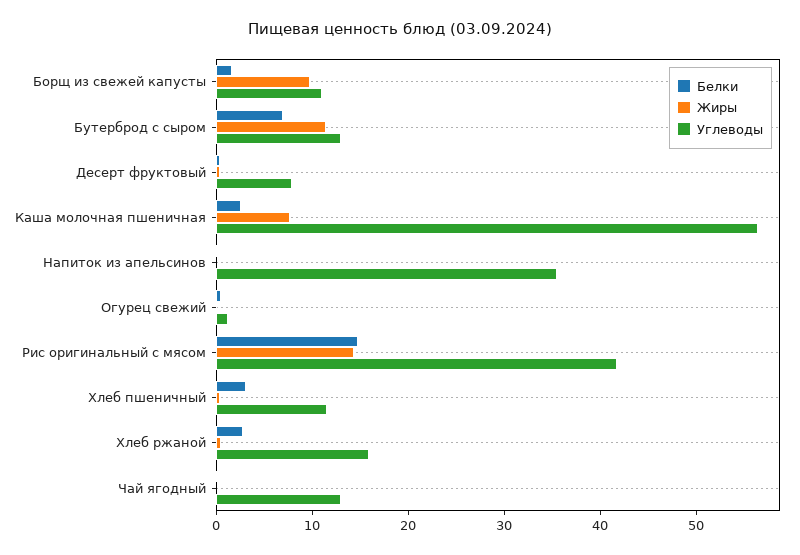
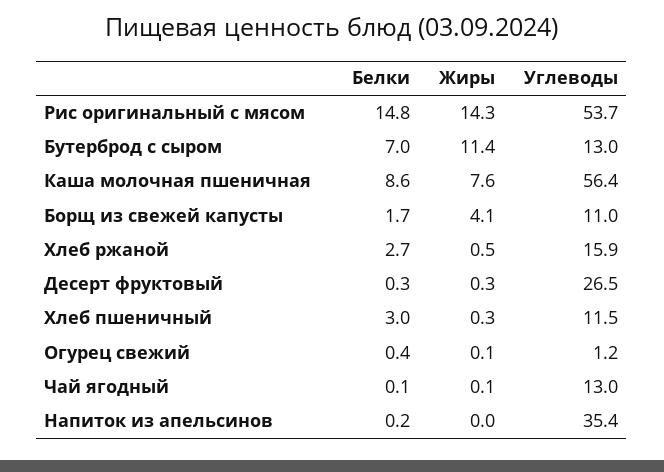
Жиры, Борщ из свежей капусты: 10 -> 4.1
Углеводы, Десерт фруктовый: 8 -> 26.5
Белки, Каша молочная пшеничная: 2 -> 8.6
Углеводы, Рис оригинальный с мясом: 42 -> 53.7

